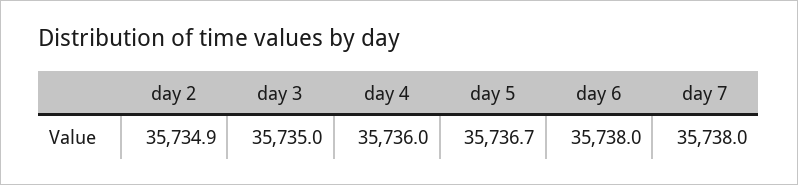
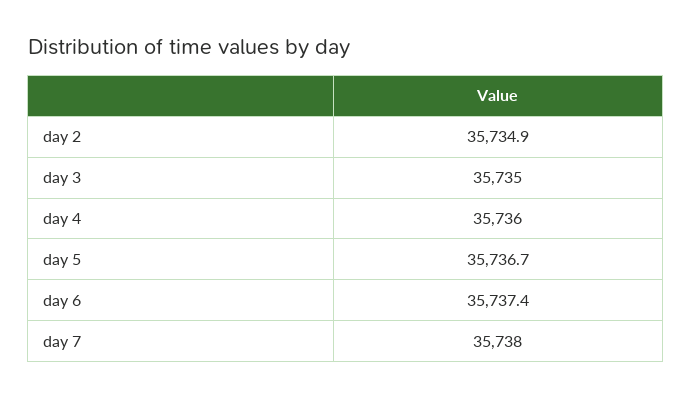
day 6: 35738 -> 35737.4

